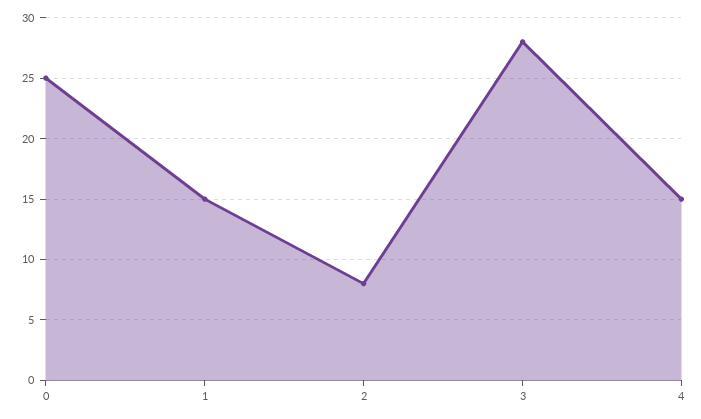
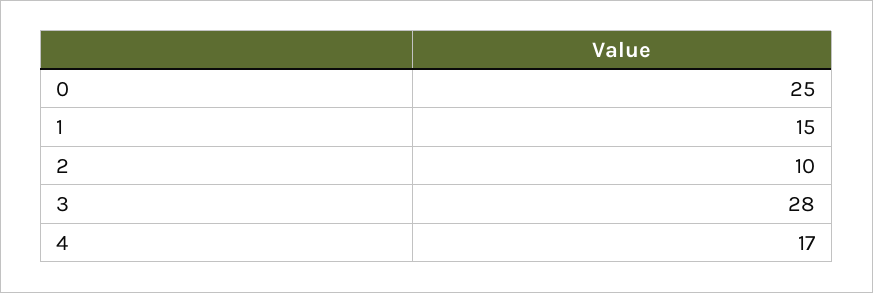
2: 8 -> 10
4: 15 -> 17

